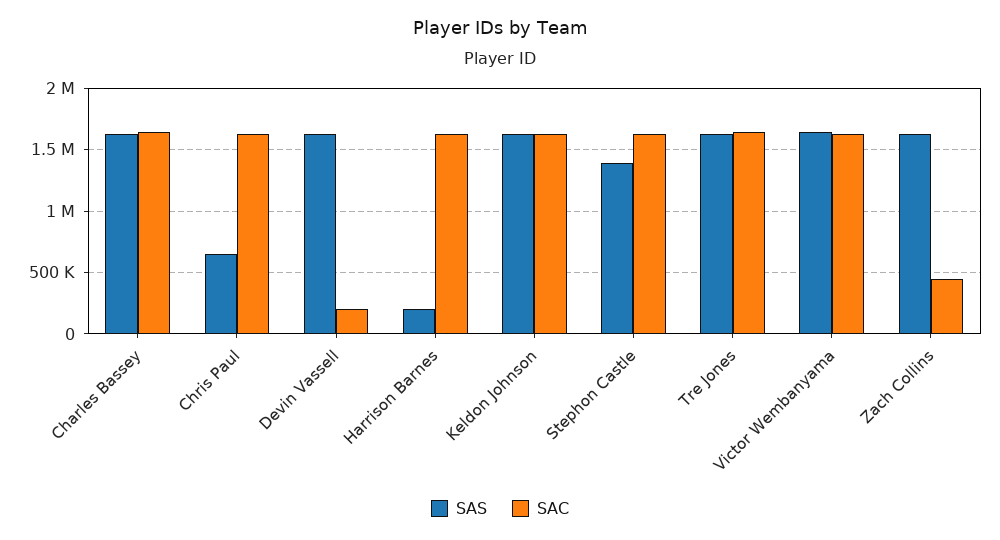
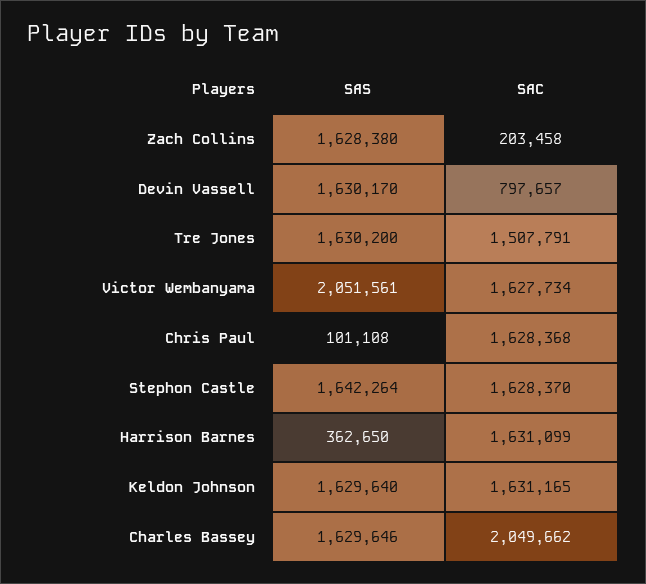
SAC, Charles Bassey: 1650000 -> 2049662
SAS, Chris Paul: 650000 -> 101108
SAC, Devin Vassell: 200000 -> 797657
SAS, Harrison Barnes: 200000 -> 362650
SAS, Stephon Castle: 1400000 -> 1642264
SAC, Tre Jones: 1650000 -> 1507791
SAS, Victor Wembanyama: 1650000 -> 2051561
SAC, Zach Collins: 450000 -> 203458

